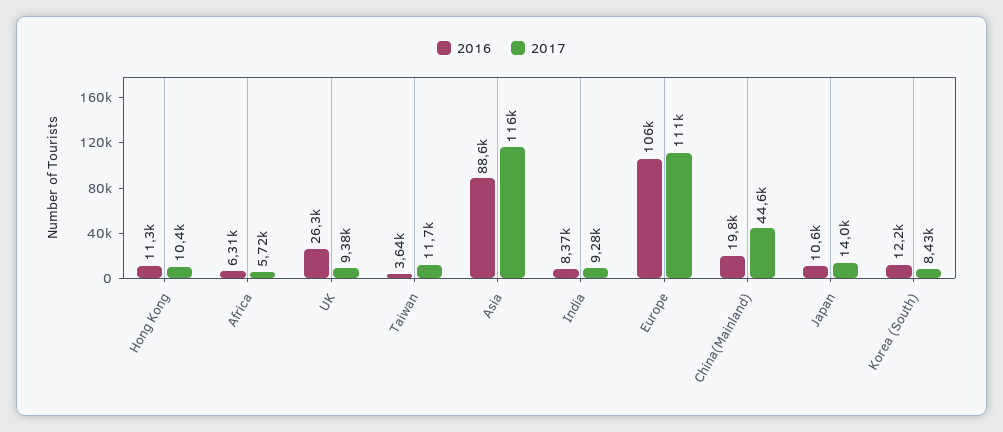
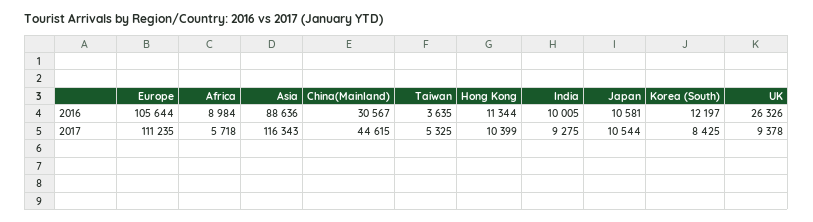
2016, Africa: 6310 -> 8984
2017, Taiwan: 11700 -> 5325
2016, India: 8370 -> 10005
2016, China(Mainland): 19800 -> 30567
2017, Japan: 14000 -> 10544

